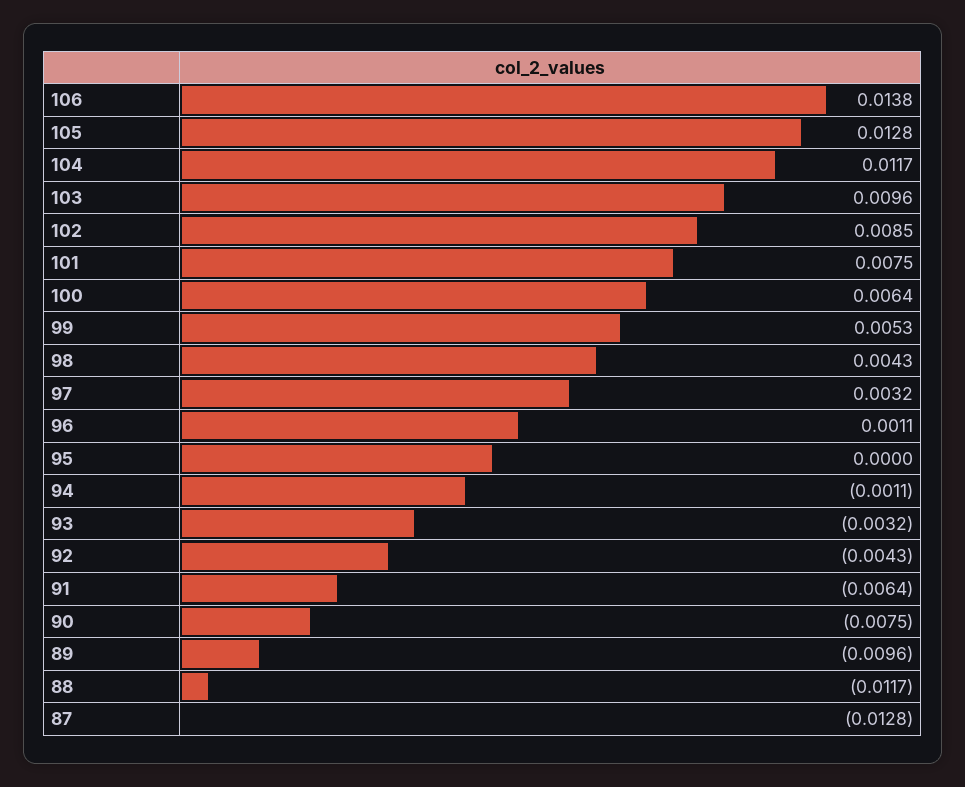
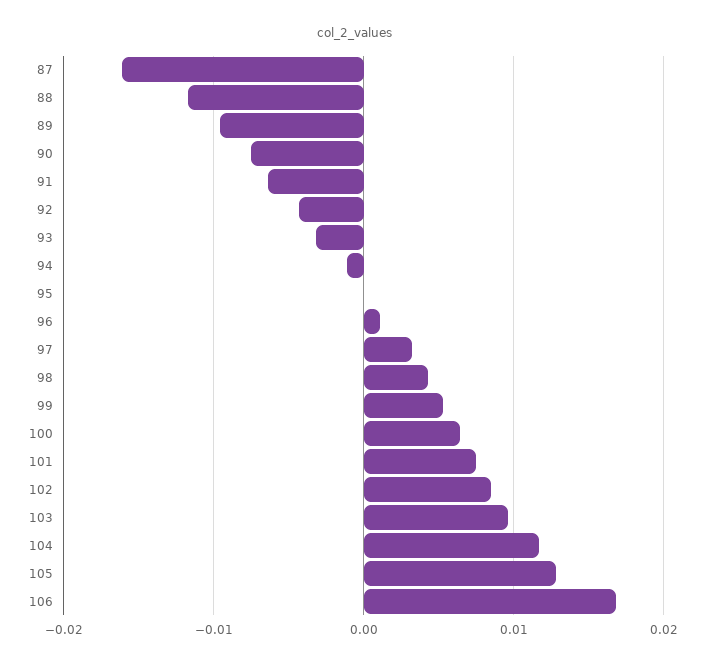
106: 0.0138 -> 0.017
87: -0.0128 -> -0.016

